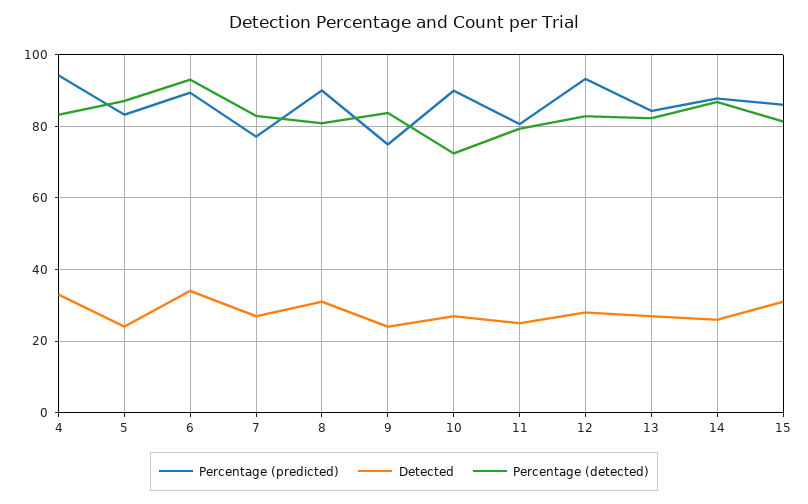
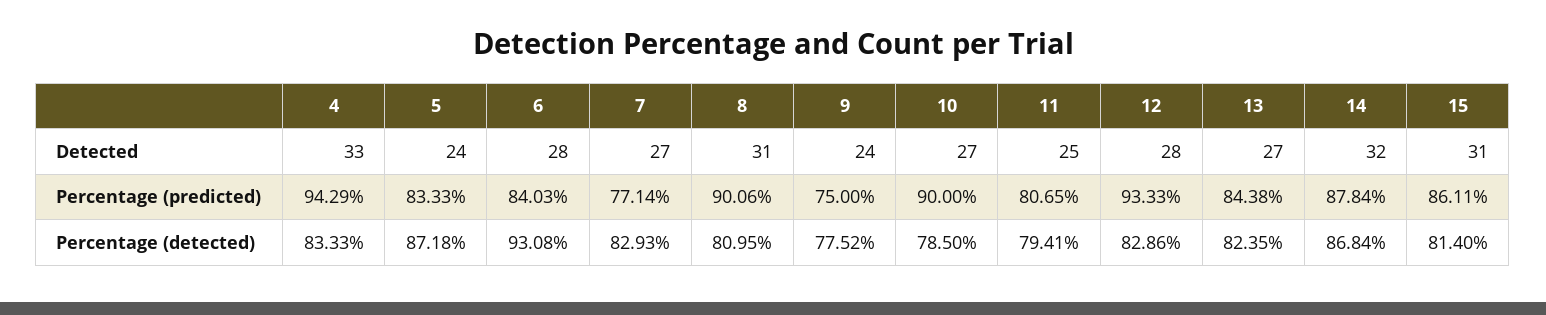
Percentage (predicted), 6: 90 -> 84.03
Detected, 6: 34 -> 28
Percentage (detected), 9: 84 -> 77.52
Percentage (detected), 10: 72 -> 78.5
Detected, 14: 26 -> 32

